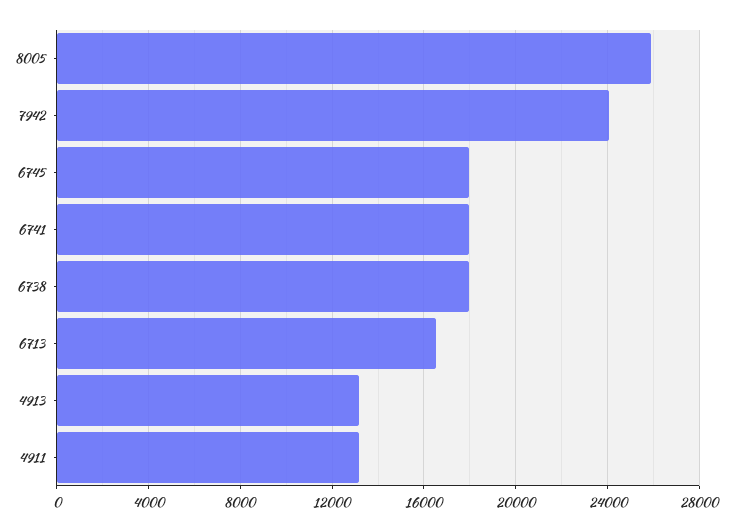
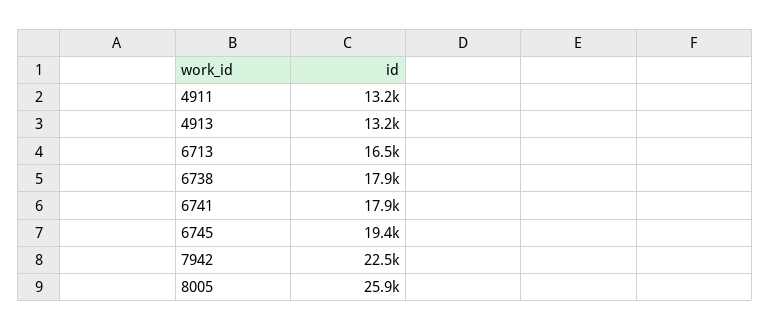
7942: 24000 -> 22500
6745: 18000 -> 19400

